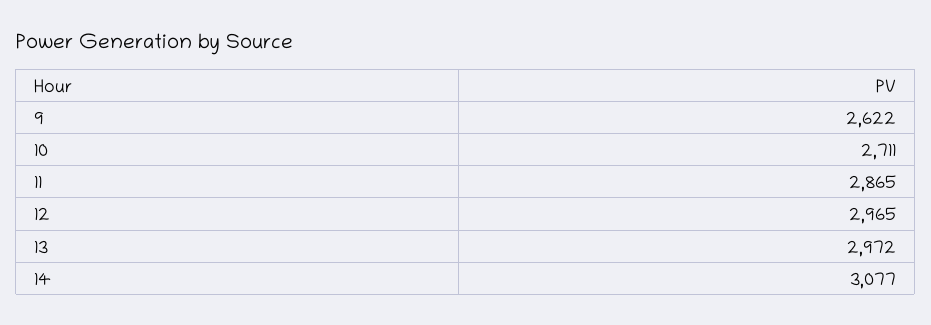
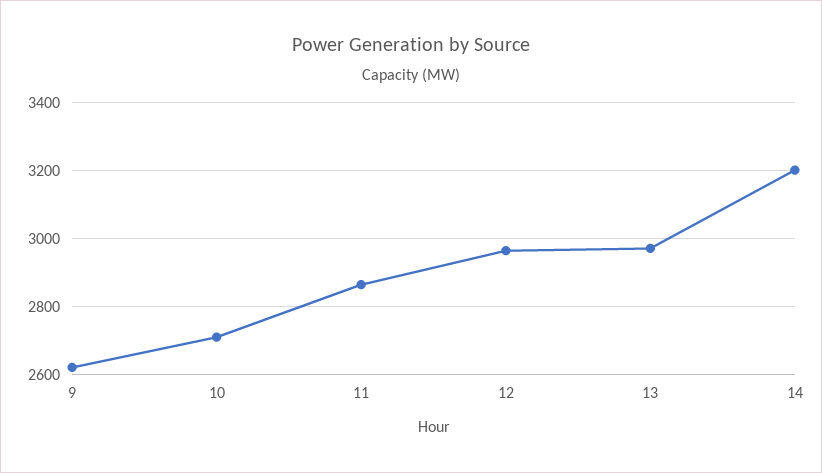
14: 3077 -> 3200

